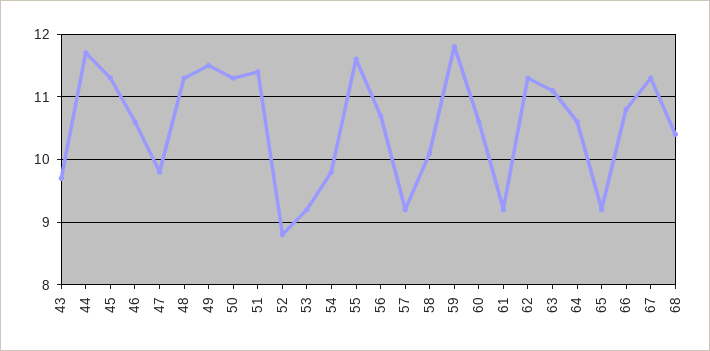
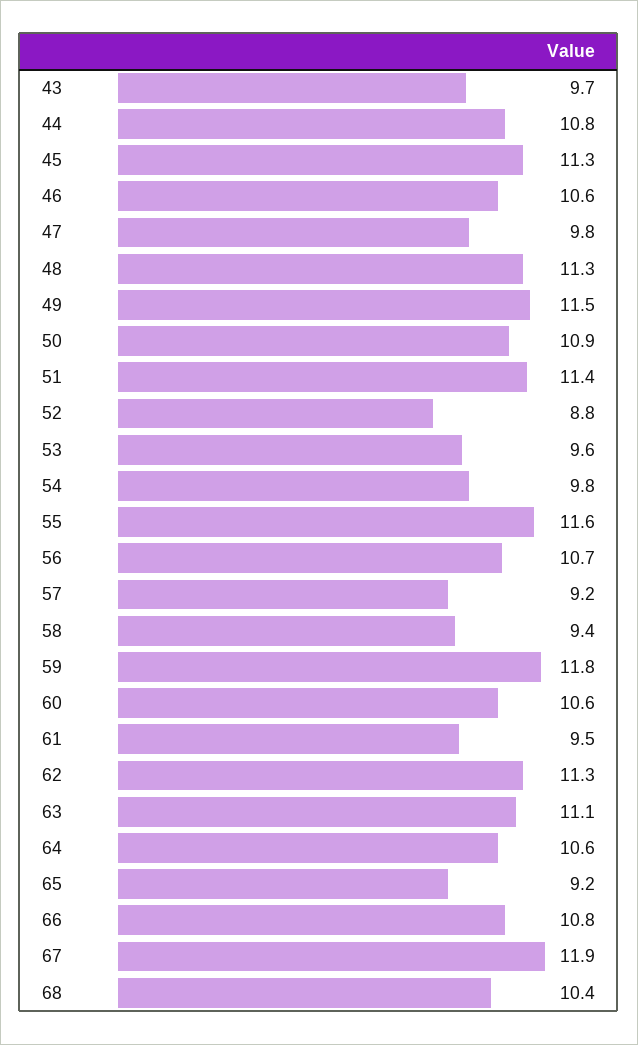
44: 11.7 -> 10.8
50: 11.3 -> 10.9
53: 9.2 -> 9.6
58: 10.1 -> 9.4
61: 9.2 -> 9.5
67: 11.3 -> 11.9

